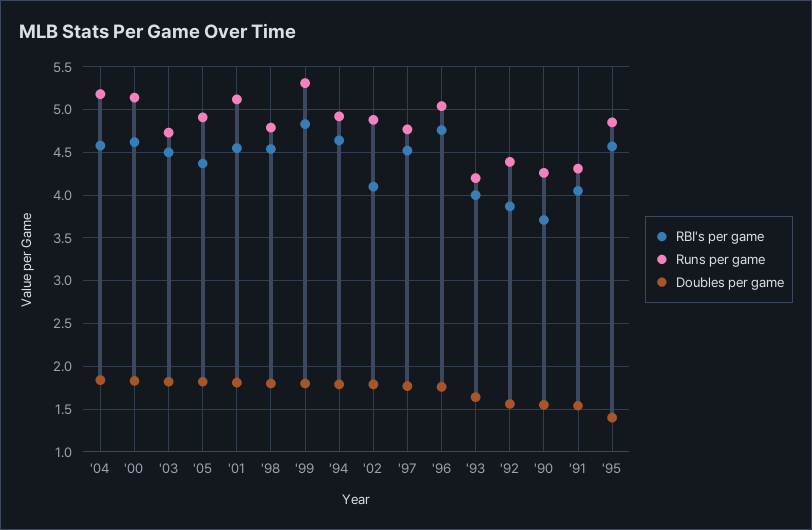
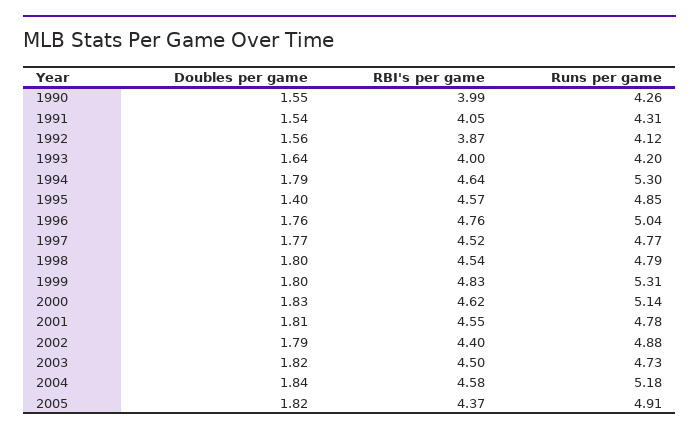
Runs per game, '01: 5.1 -> 4.78
Runs per game, '94: 4.9 -> 5.3
RBI's per game, '02: 4.1 -> 4.4
Runs per game, '92: 4.4 -> 4.12
RBI's per game, '90: 3.7 -> 3.99

